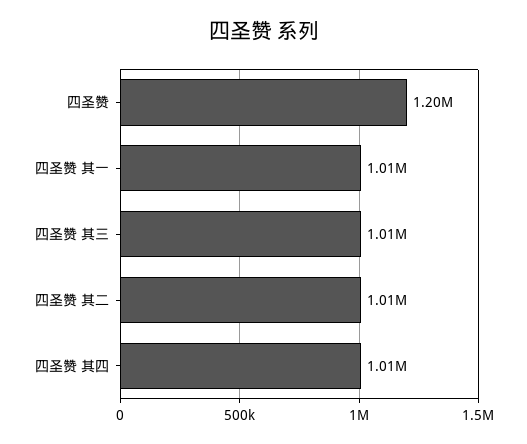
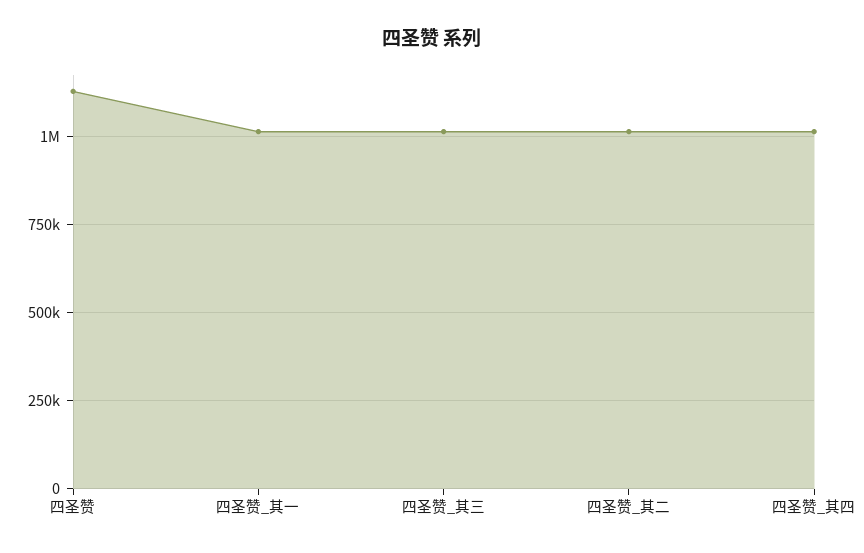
四圣赞: 1200000 -> 1125000

